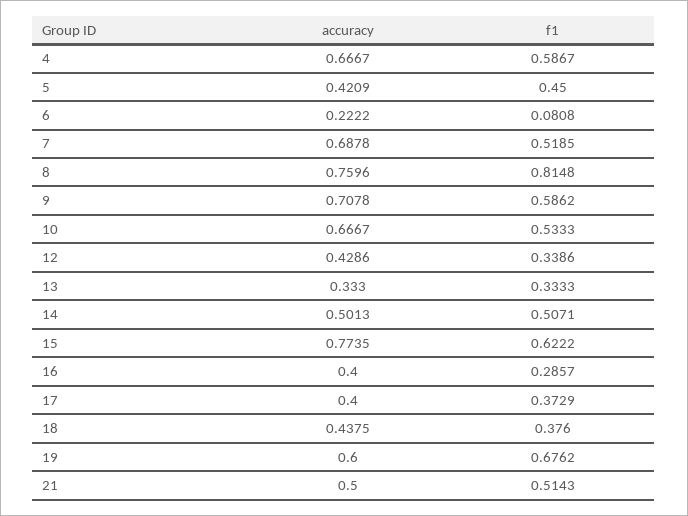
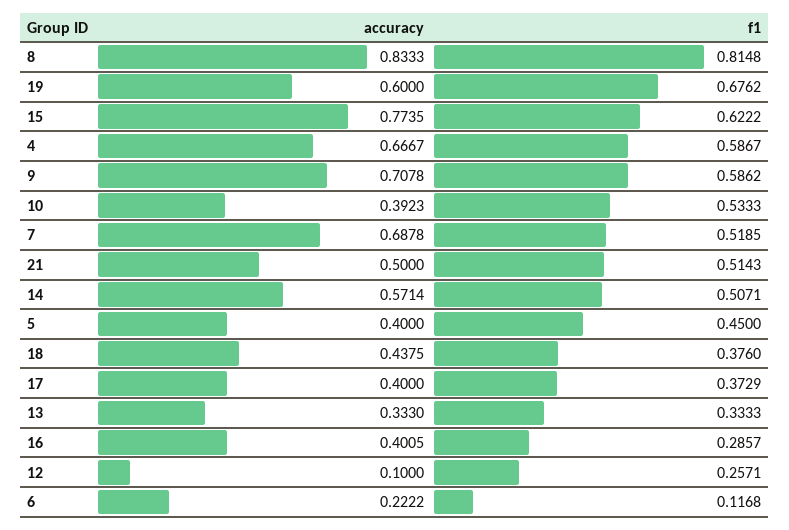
accuracy, 5: 0.4209 -> 0.4
f1, 6: 0.0808 -> 0.1168
accuracy, 8: 0.7596 -> 0.8333
accuracy, 10: 0.6667 -> 0.3923
accuracy, 12: 0.4286 -> 0.1
f1, 12: 0.3386 -> 0.2571
accuracy, 14: 0.5013 -> 0.5714
accuracy, 16: 0.4 -> 0.4005

